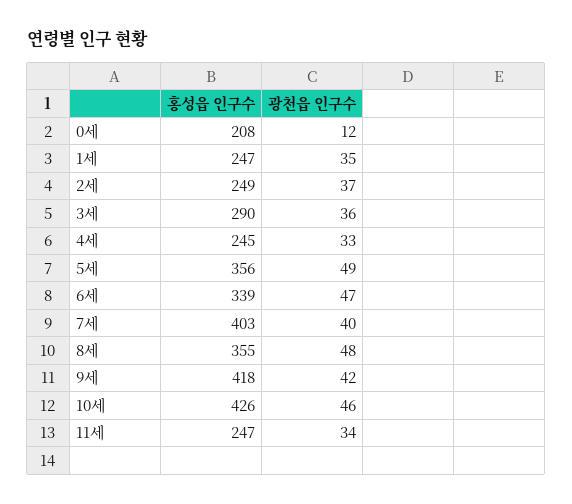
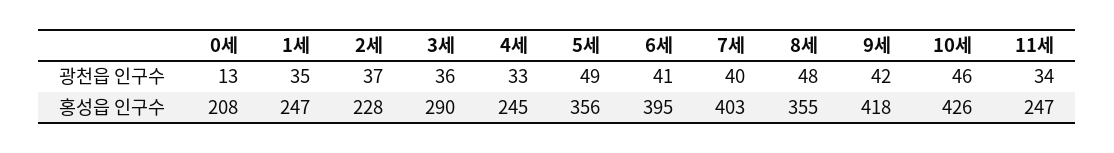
광천읍 인구수, 0세: 12 -> 13
홍성읍 인구수, 2세: 249 -> 228
홍성읍 인구수, 6세: 339 -> 395
광천읍 인구수, 6세: 47 -> 41

